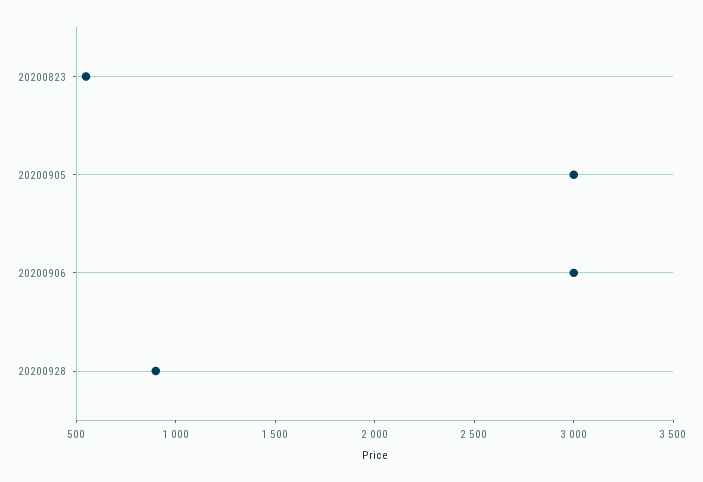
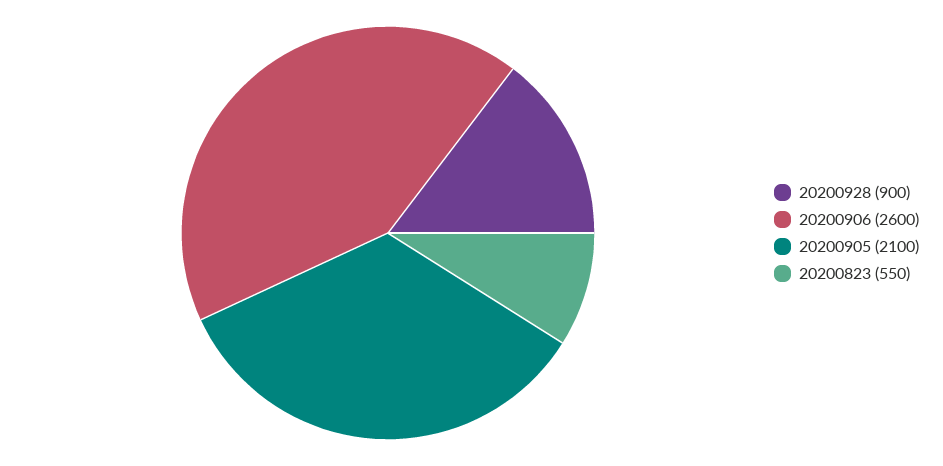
20200905: 3000 -> 2100
20200906: 3000 -> 2600

